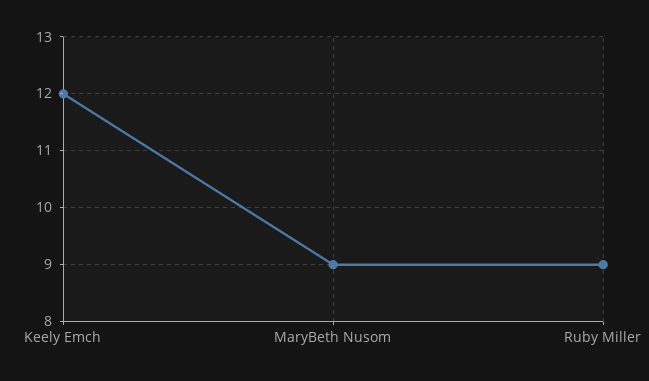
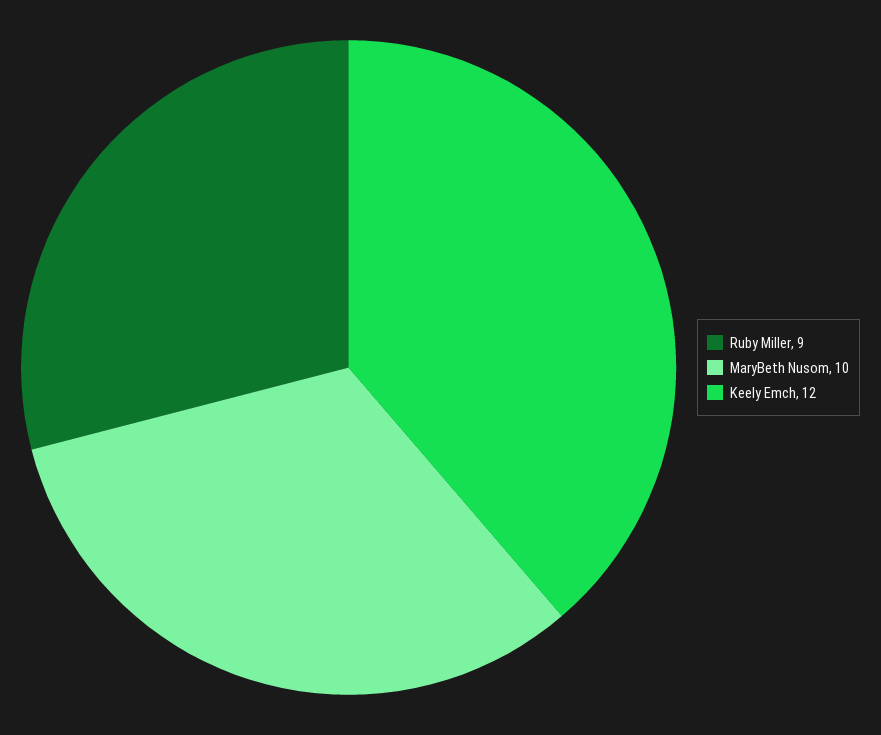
MaryBeth Nusom: 9 -> 10

